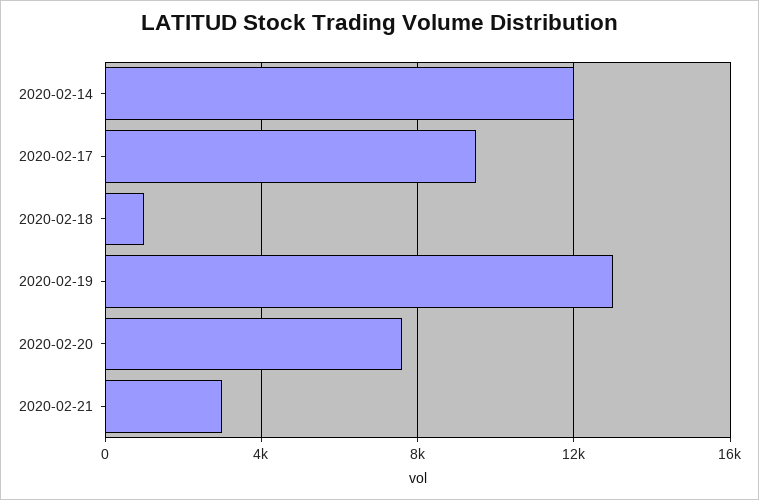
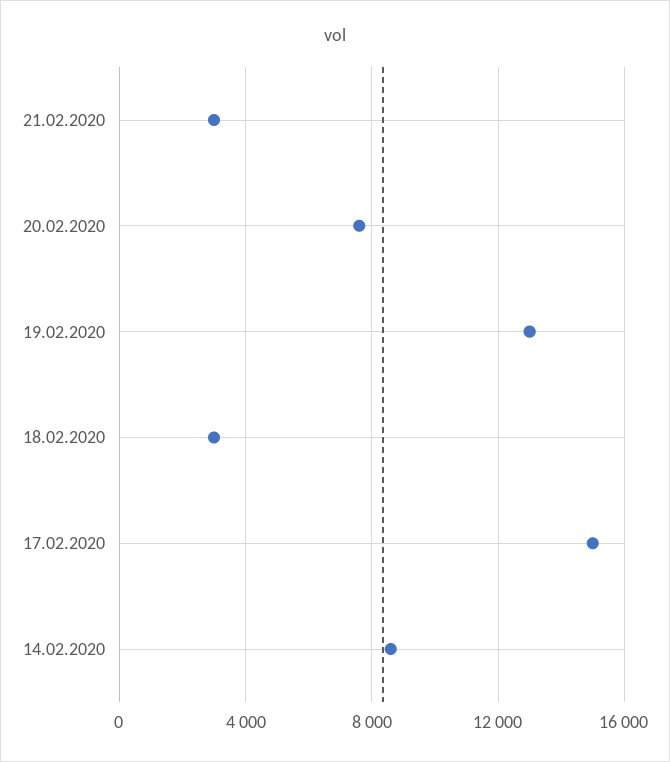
2020-02-14: 12000 -> 8500
2020-02-17: 9500 -> 15000
2020-02-18: 1000 -> 3000

